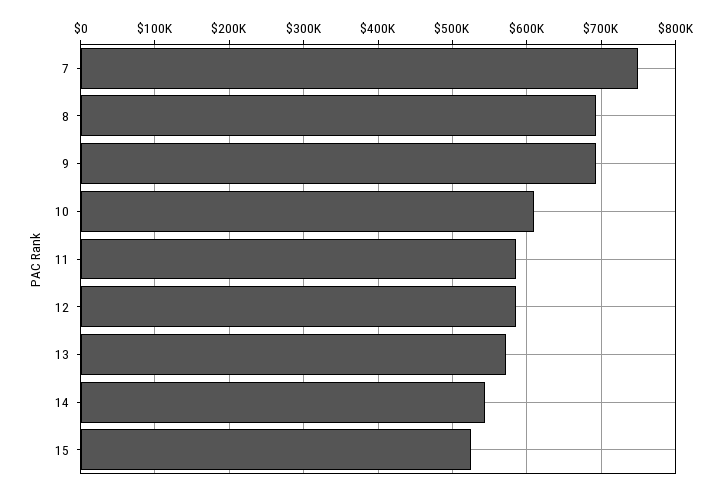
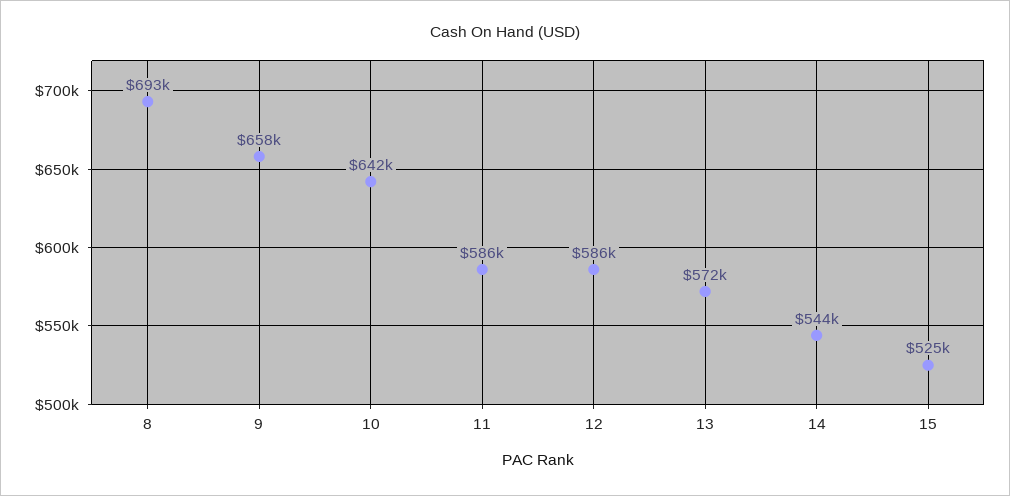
7: 750000 -> none
9: 690000 -> 658000
10: 610000 -> 642000

